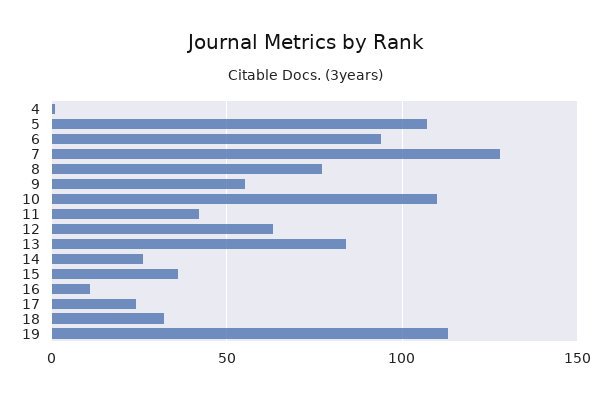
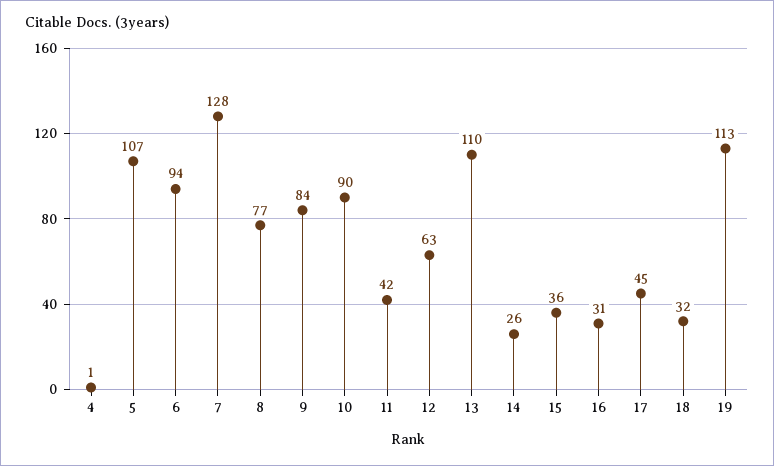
9: 55 -> 84
10: 110 -> 90
13: 85 -> 110
16: 10 -> 31
17: 25 -> 45

